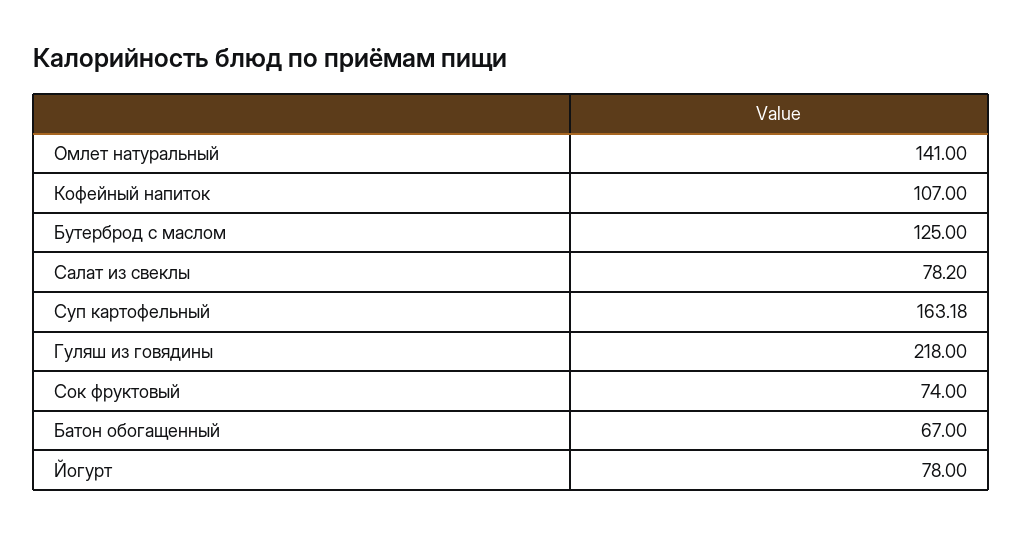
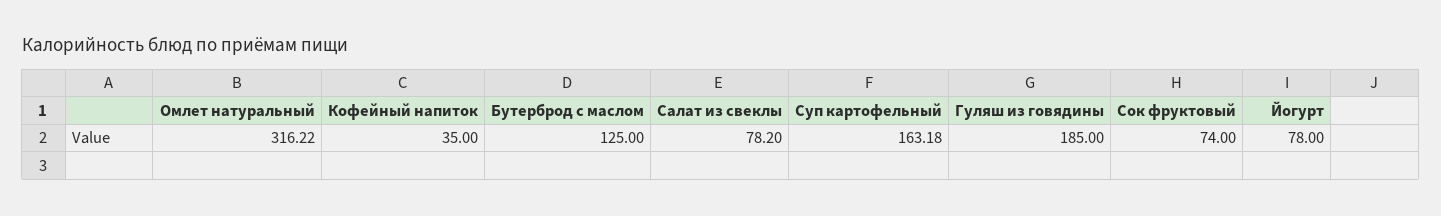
Омлет натуральный: 141 -> 316.22
Кофейный напиток: 107 -> 35
Гуляш из говядины: 218 -> 185
Батон обогащенный: 67 -> none

